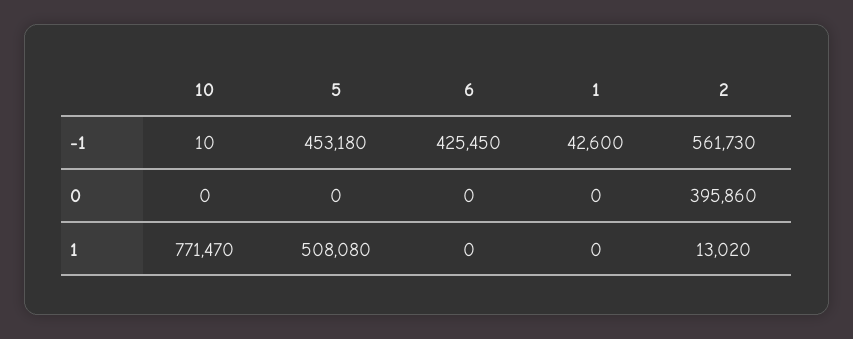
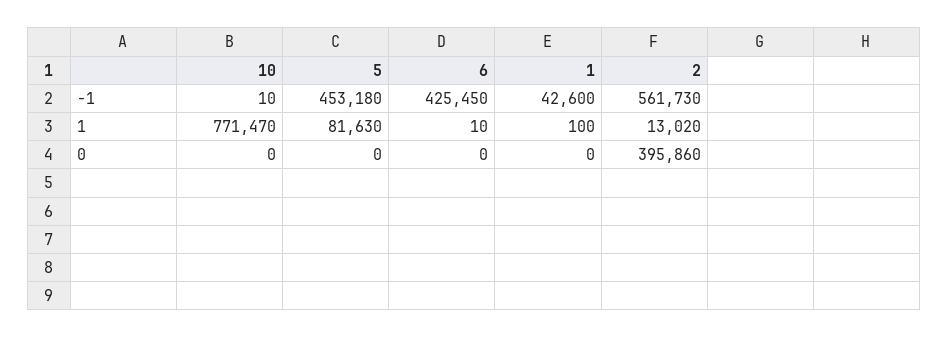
5, 1: 508080 -> 81630
6, 1: 0 -> 10
1, 1: 0 -> 100

